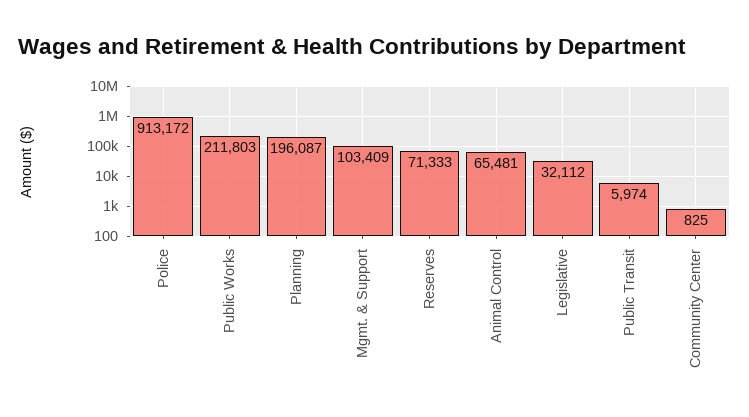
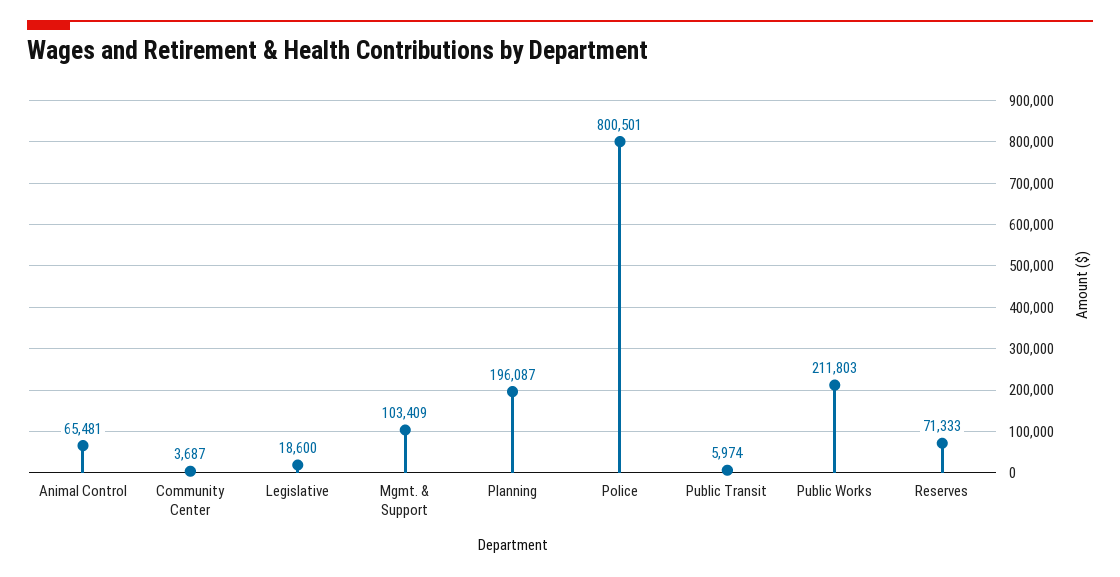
Police: 913172 -> 800501
Legislative: 32112 -> 18600
Community Center: 825 -> 3687

